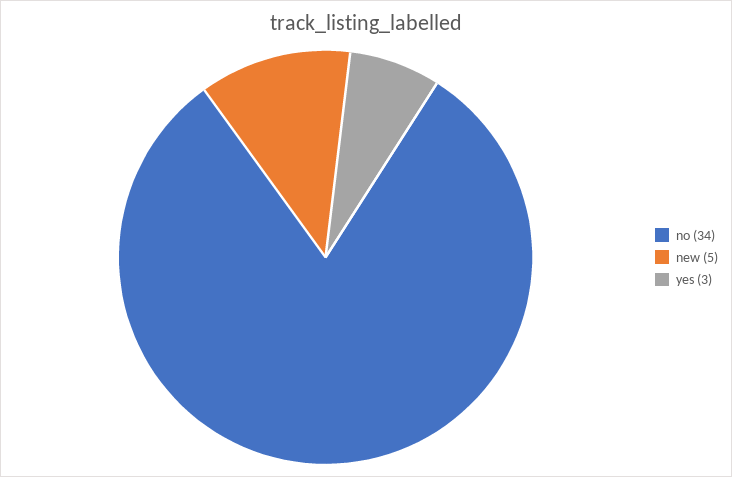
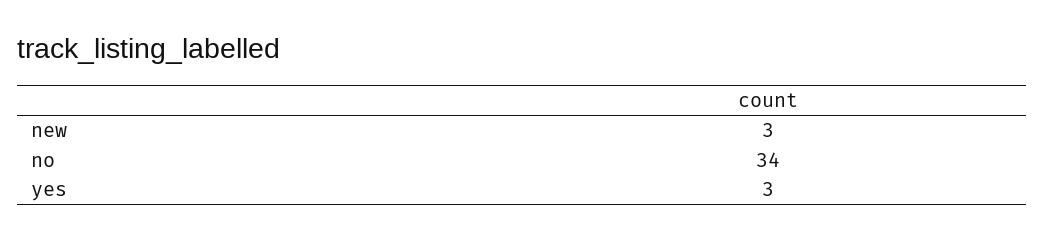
new: 5 -> 3

